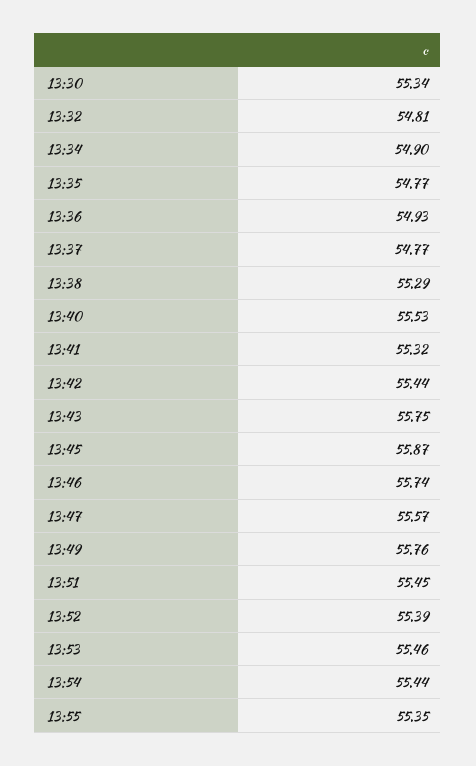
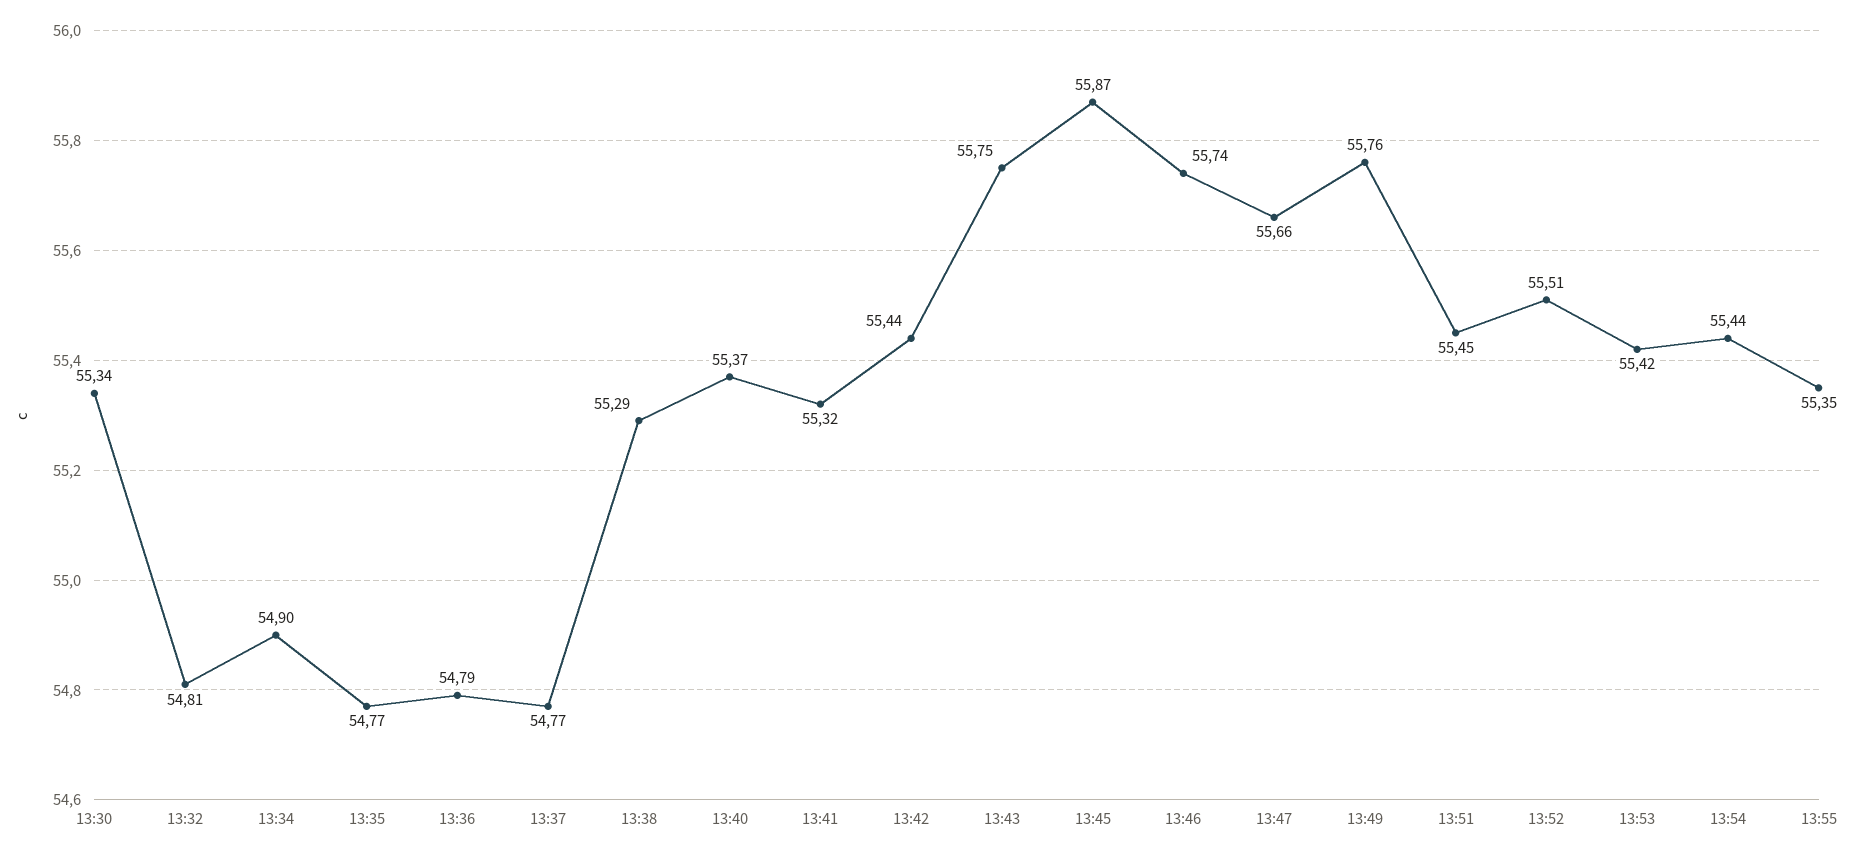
13:36: 54.93 -> 54.79
13:40: 55.53 -> 55.37
13:47: 55.57 -> 55.66
13:52: 55.39 -> 55.51
13:53: 55.46 -> 55.42

